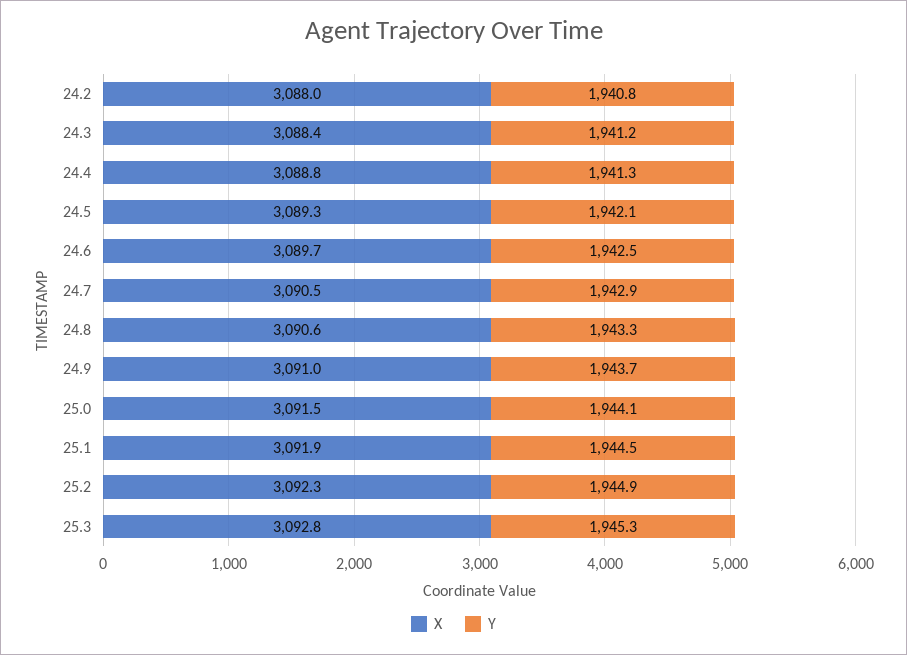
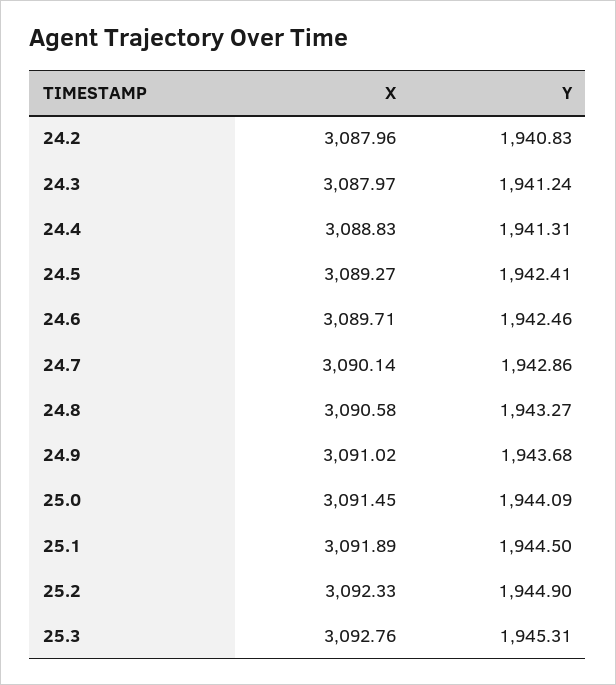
X, 24.3: 3088.4 -> 3087.97
Y, 24.5: 1942.1 -> 1942.41
X, 24.7: 3090.5 -> 3090.14

